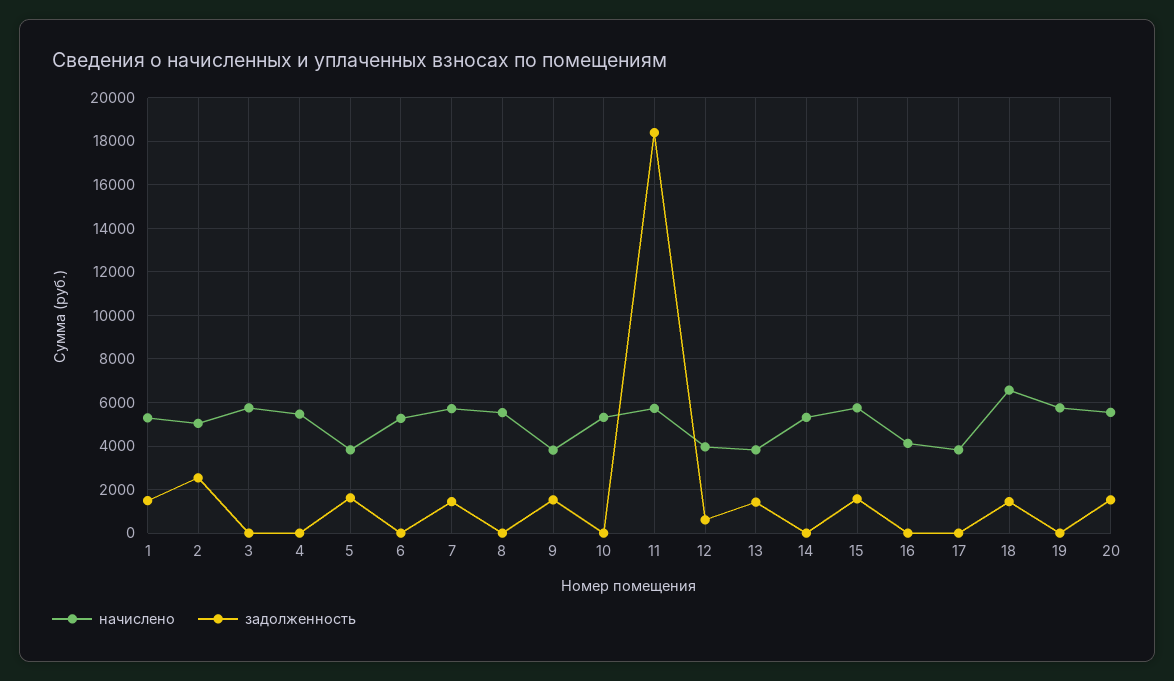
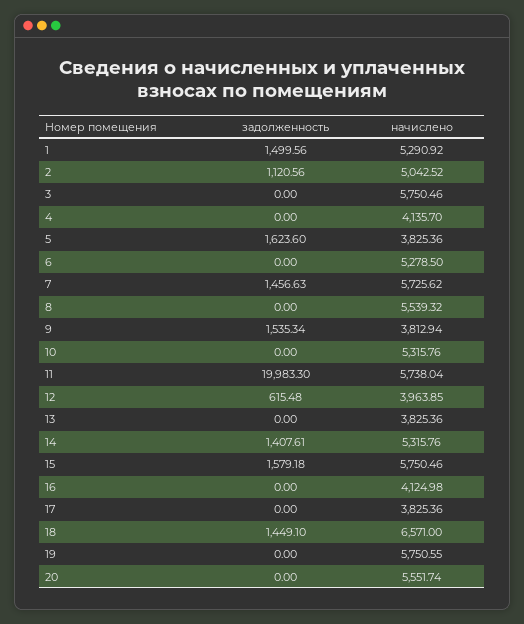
задолженность, 2: 2500 -> 1120.56
начислено, 4: 5500 -> 4135.7
задолженность, 11: 18500 -> 19983.3
задолженность, 13: 1500 -> 0
задолженность, 14: 0 -> 1407.61
задолженность, 20: 1500 -> 0

